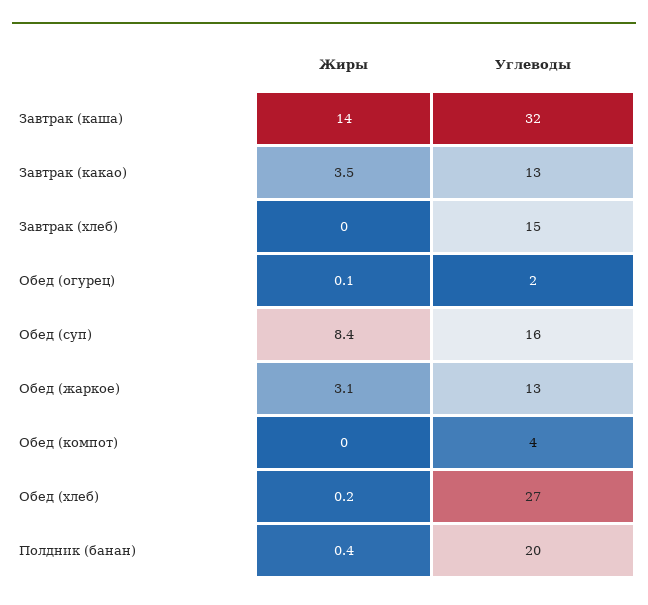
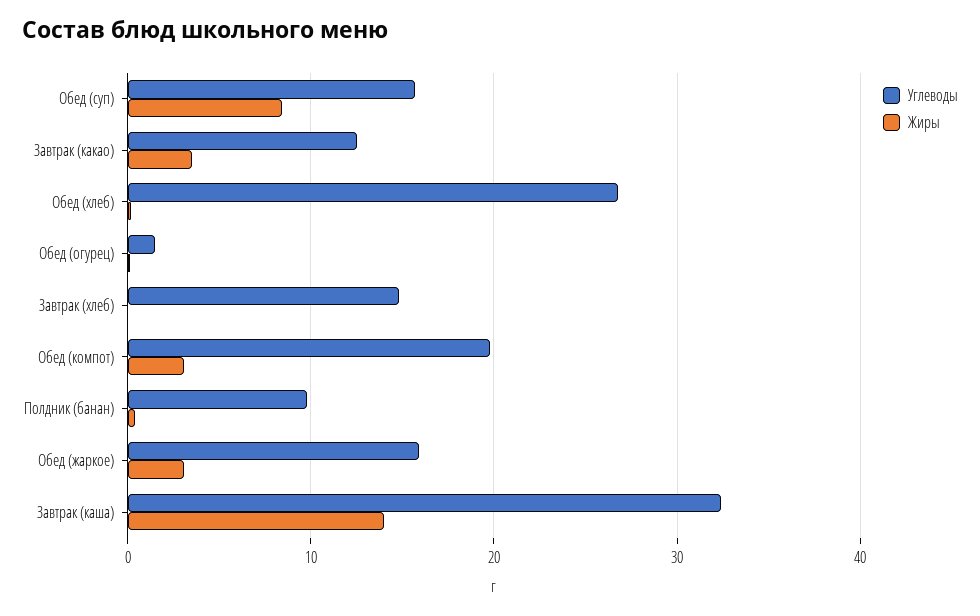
Углеводы, Обед (жаркое): 13 -> 16
Жиры, Обед (компот): 0 -> 3
Углеводы, Обед (компот): 4 -> 20
Углеводы, Полдник (банан): 20 -> 10

